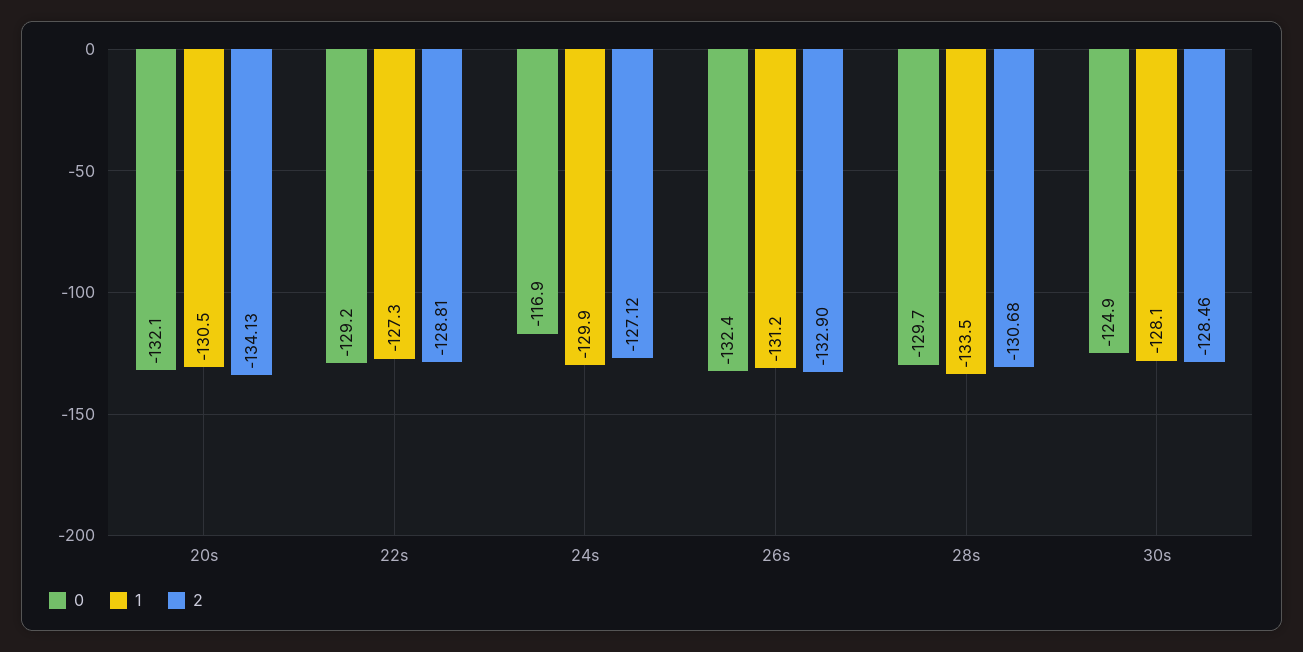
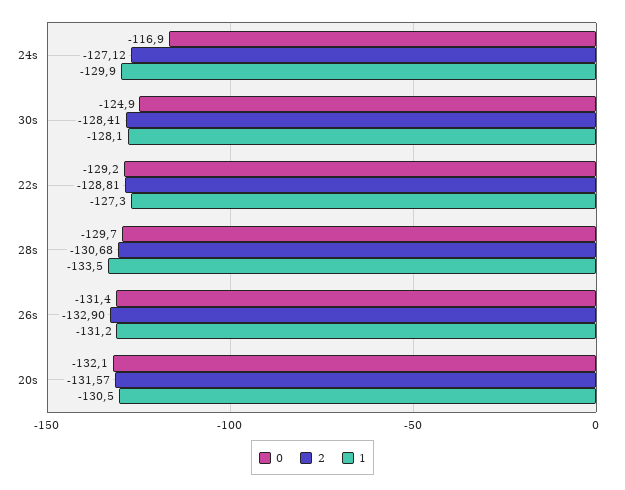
2, 20s: -134.13 -> -131.57
0, 26s: -132.4 -> -131.4
2, 30s: -128.46 -> -128.41

